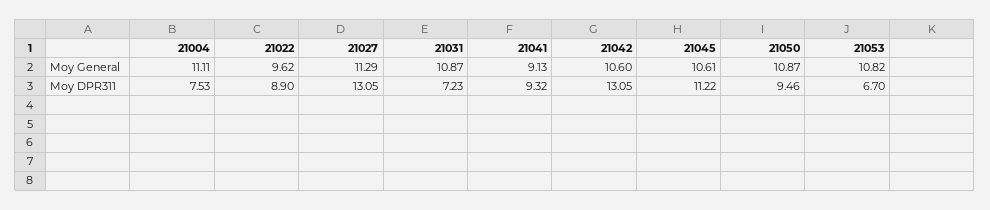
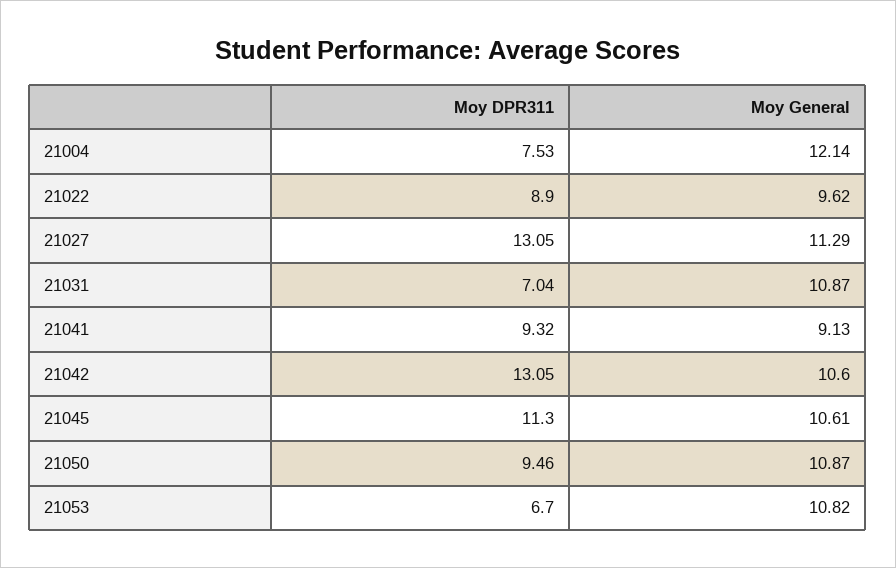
21004, Moy General: 11.11 -> 12.14
21031, Moy DPR311: 7.23 -> 7.04
21045, Moy DPR311: 11.22 -> 11.3

